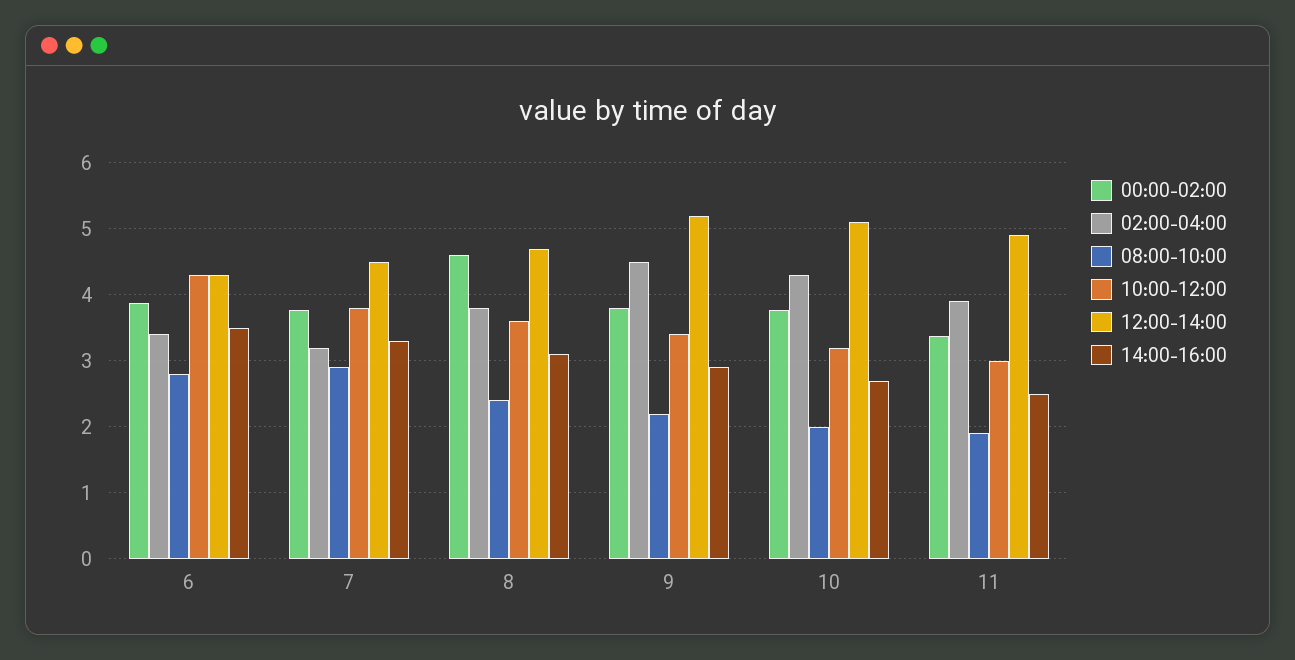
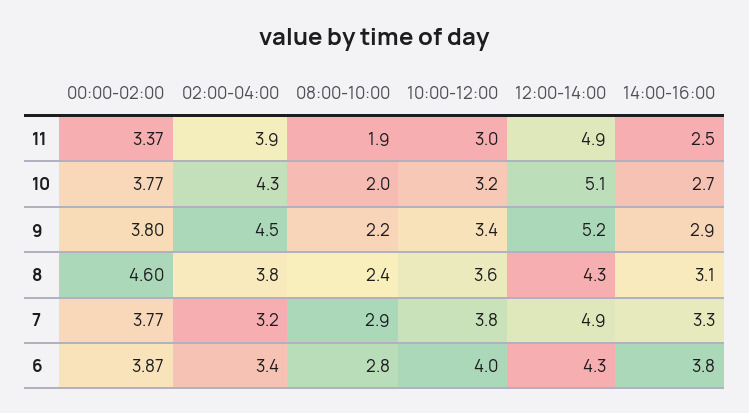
10:00-12:00, 6: 4.3 -> 4
14:00-16:00, 6: 3.5 -> 3.8
12:00-14:00, 7: 4.5 -> 4.9
12:00-14:00, 8: 4.7 -> 4.3

